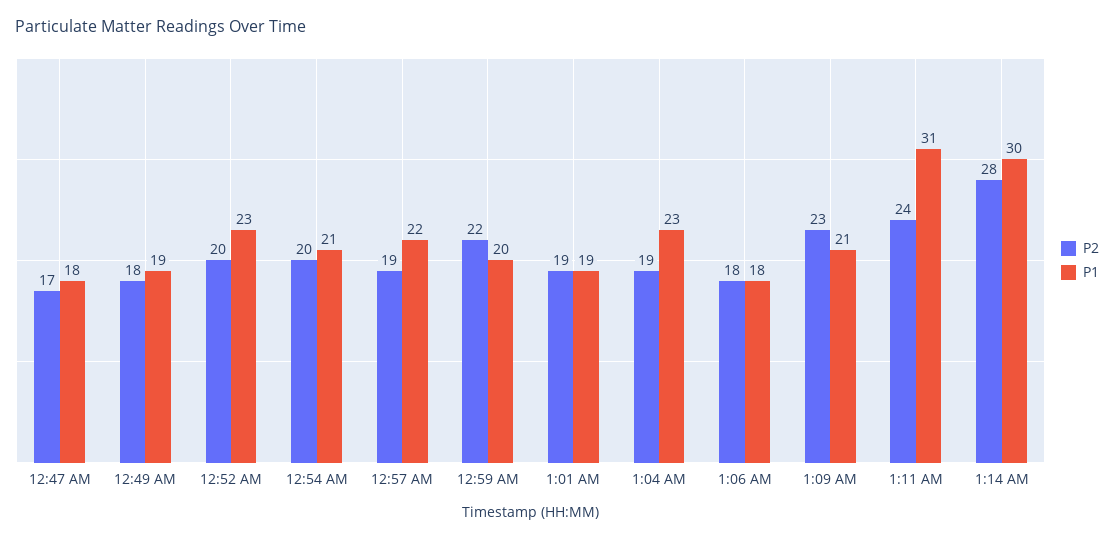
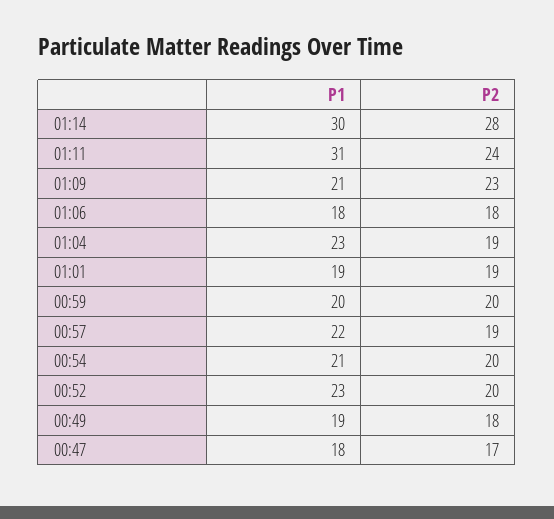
P2, 12:59 AM: 22 -> 20

